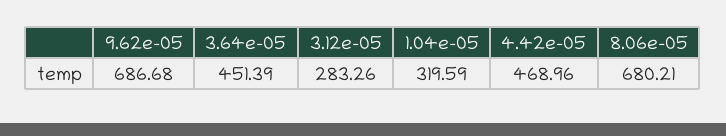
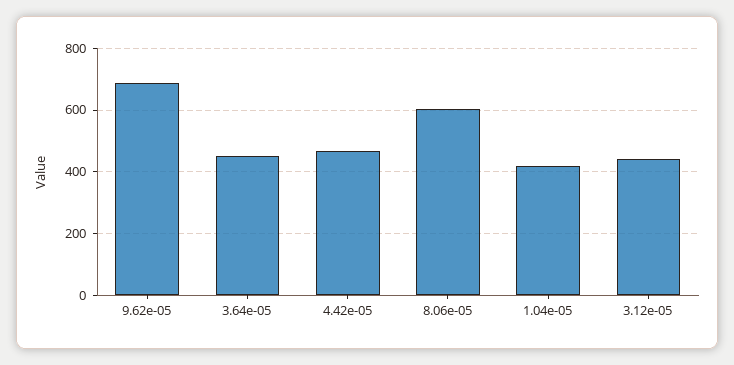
3.12e-05: 283.26 -> 440
1.04e-05: 319.59 -> 420
8.06e-05: 680.21 -> 600

